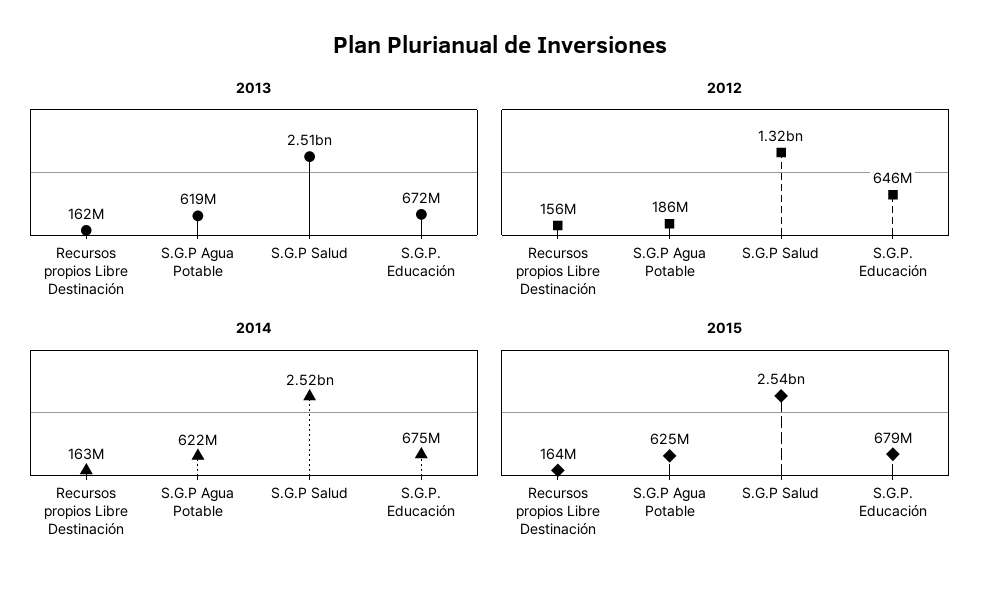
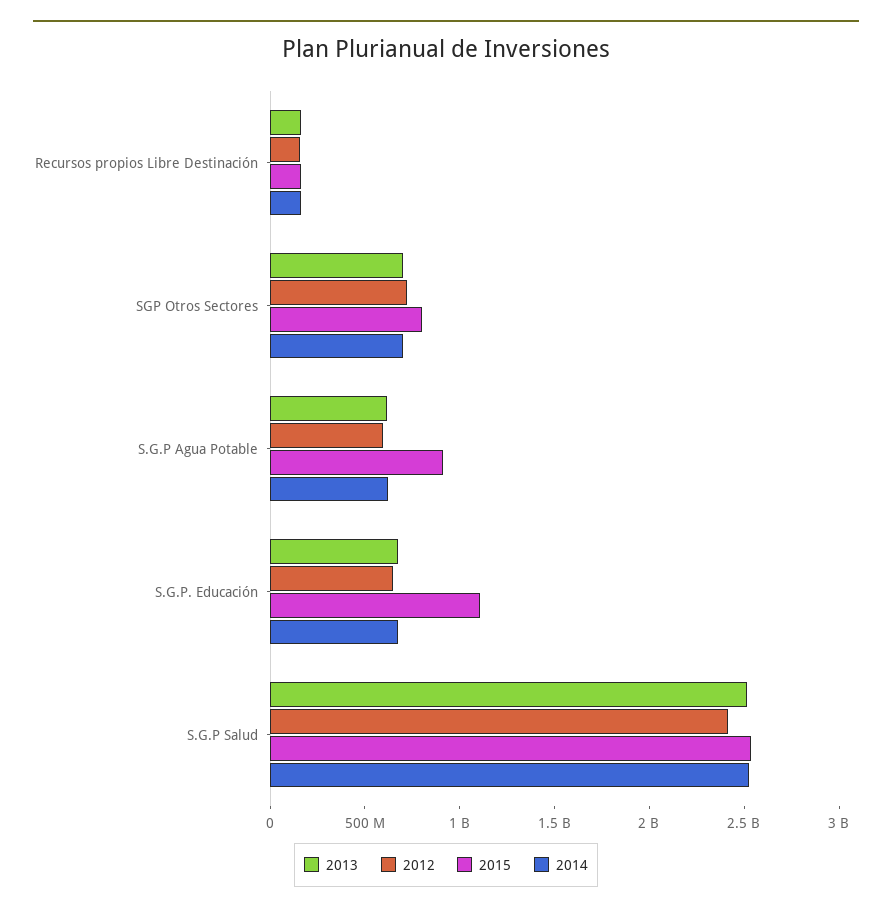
2012, S.G.P Agua Potable: 186000000 -> 600000000
2012, S.G.P Salud: 1320000000 -> 2400000000
2015, S.G.P Agua Potable: 625000000 -> 900000000
2015, S.G.P. Educación: 679000000 -> 1100000000
2013, SGP Otros Sectores: none -> 700000000
2012, SGP Otros Sectores: none -> 700000000
2015, SGP Otros Sectores: none -> 800000000
2014, SGP Otros Sectores: none -> 700000000

